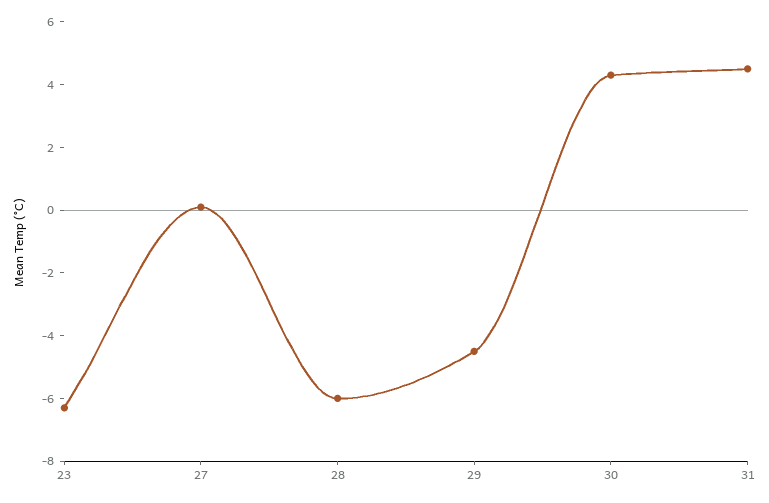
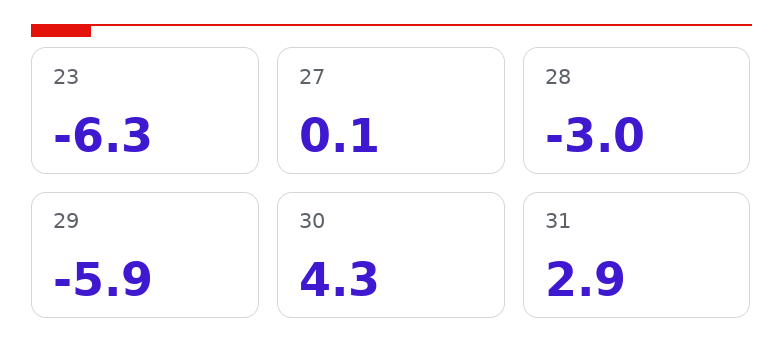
28: -6 -> -3
29: -4.5 -> -5.9
31: 4.5 -> 2.9

